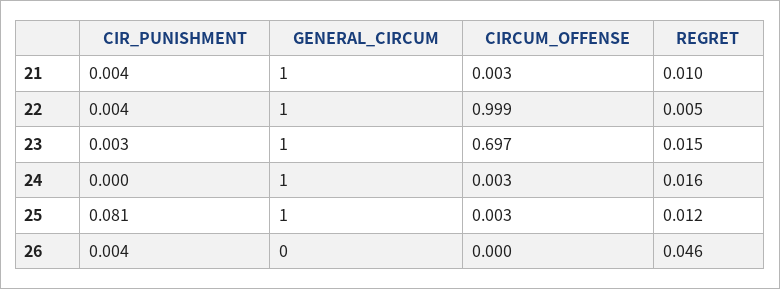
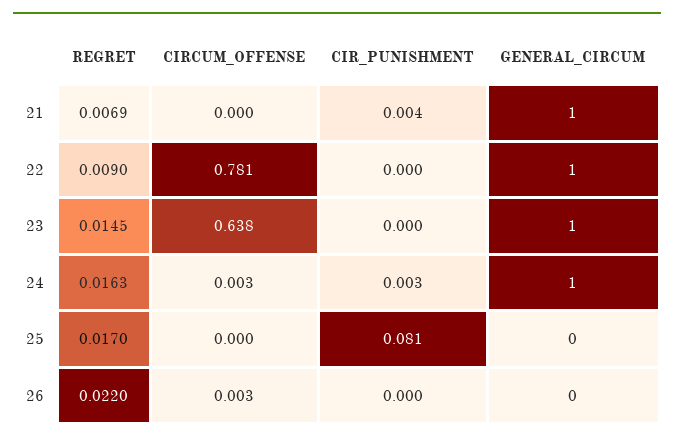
CIRCUM_OFFENSE, 21: 0.003 -> 0
REGRET, 21: 0.01 -> 0.0069
CIR_PUNISHMENT, 22: 0.004 -> 0
CIRCUM_OFFENSE, 22: 0.999 -> 0.781
REGRET, 22: 0.005 -> 0.009
CIR_PUNISHMENT, 23: 0.003 -> 0
CIRCUM_OFFENSE, 23: 0.697 -> 0.638
CIR_PUNISHMENT, 24: 0 -> 0.003
GENERAL_CIRCUM, 25: 1 -> 0
CIRCUM_OFFENSE, 25: 0.003 -> 0
REGRET, 25: 0.012 -> 0.017
CIR_PUNISHMENT, 26: 0.004 -> 0
CIRCUM_OFFENSE, 26: 0 -> 0.003
REGRET, 26: 0.046 -> 0.022

